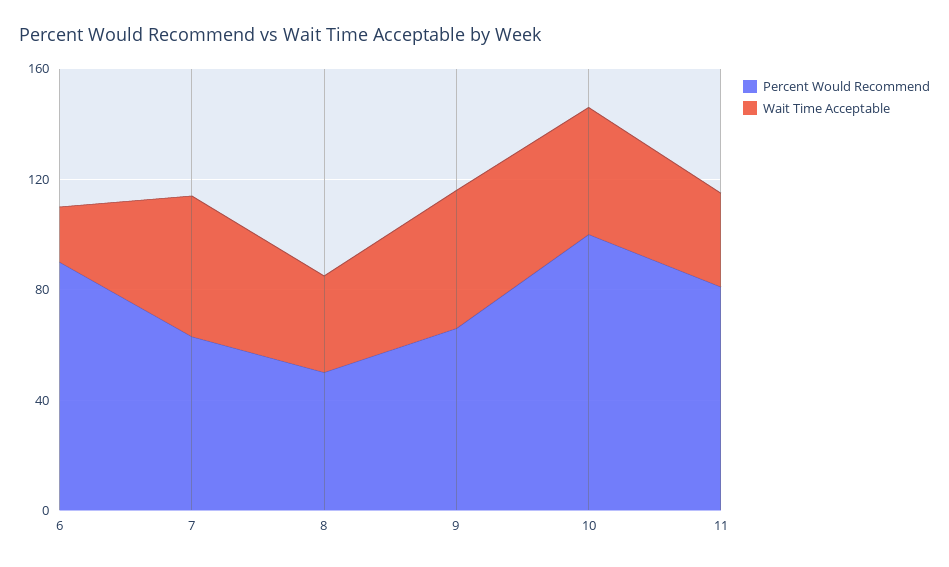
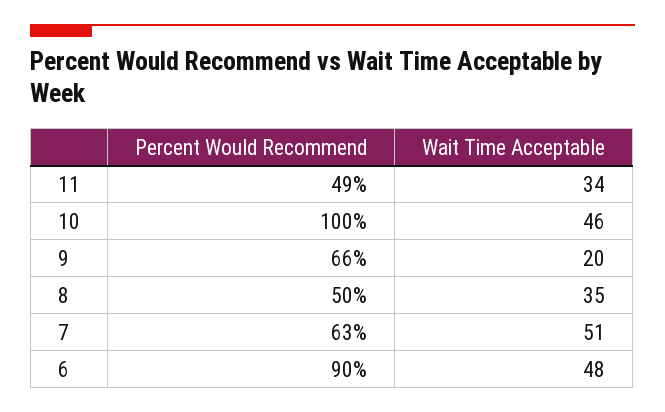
Wait Time Acceptable, 6: 20 -> 48
Wait Time Acceptable, 9: 50 -> 20
Percent Would Recommend, 11: 80 -> 49

